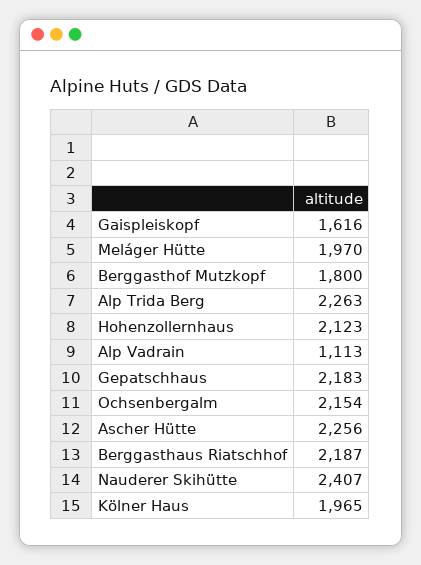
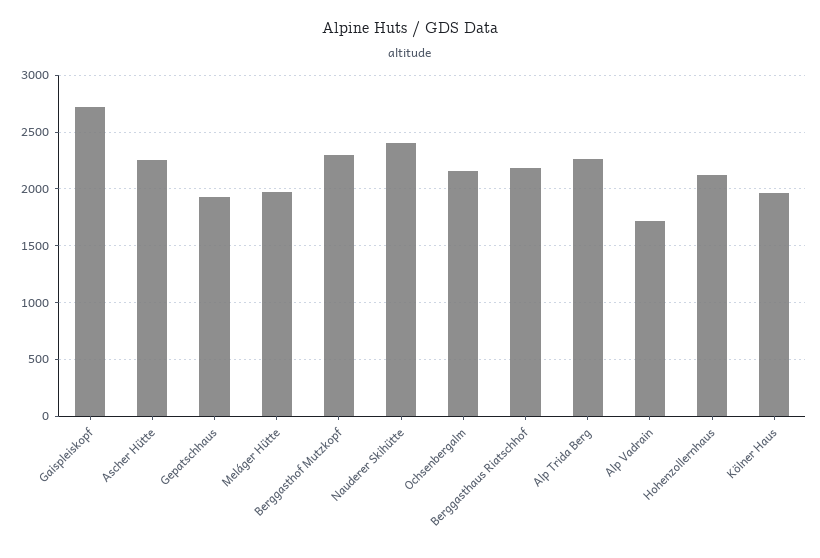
Gaispleiskopf: 1616 -> 2700
Berggasthof Mutzkopf: 1800 -> 2300
Alp Vadrain: 1113 -> 1700
Gepatschhaus: 2183 -> 1900

